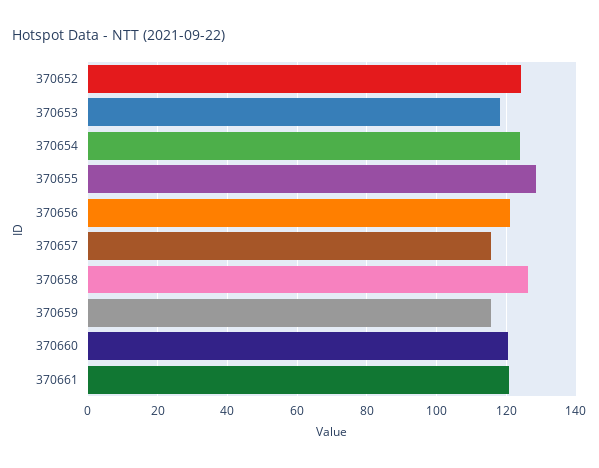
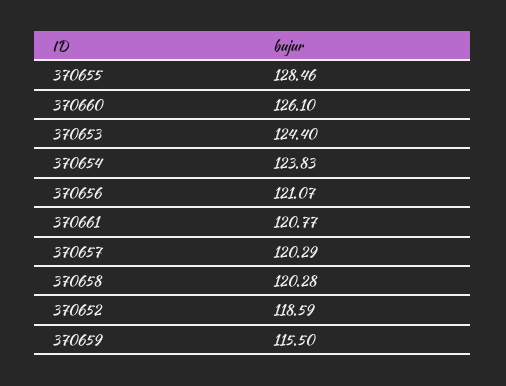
370652: 124 -> 118.59
370653: 118 -> 124.4
370657: 116 -> 120.29
370658: 126 -> 120.28
370660: 120 -> 126.1

